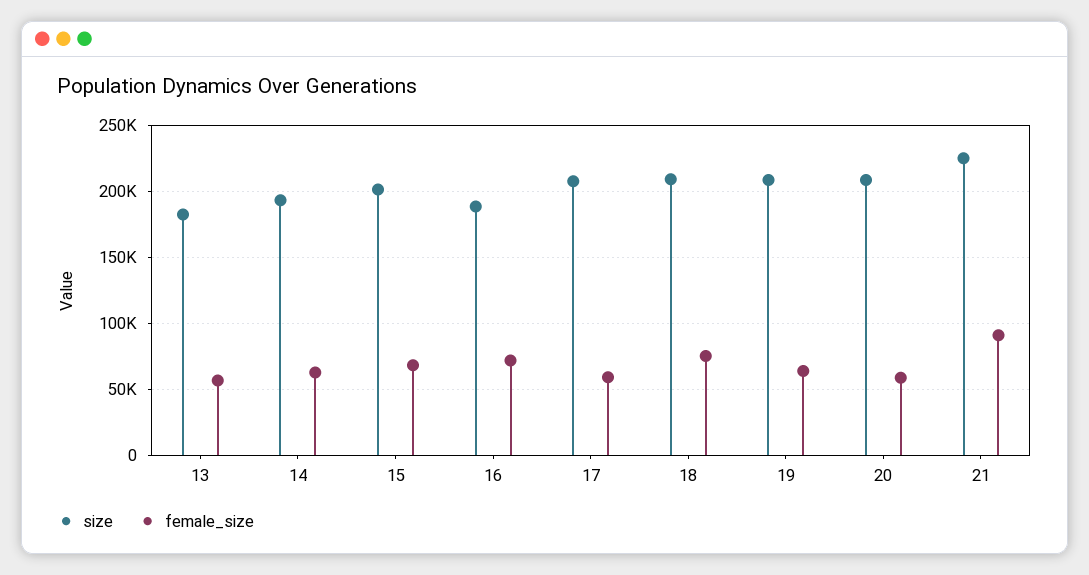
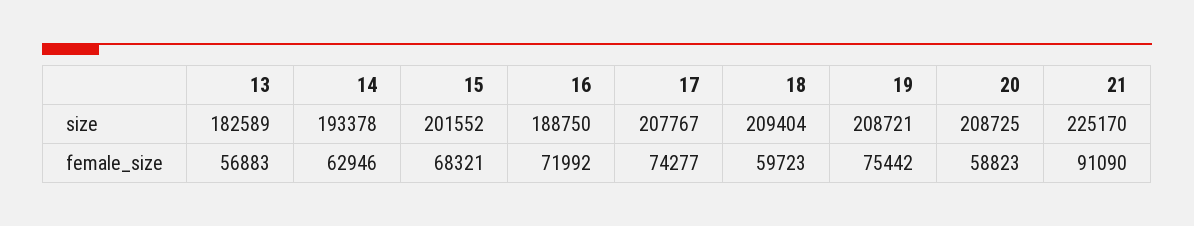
female_size, 17: 60000 -> 74277
female_size, 18: 75000 -> 59723
female_size, 19: 65000 -> 75442

